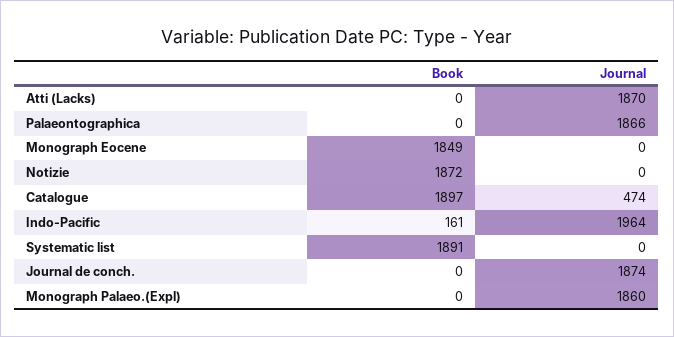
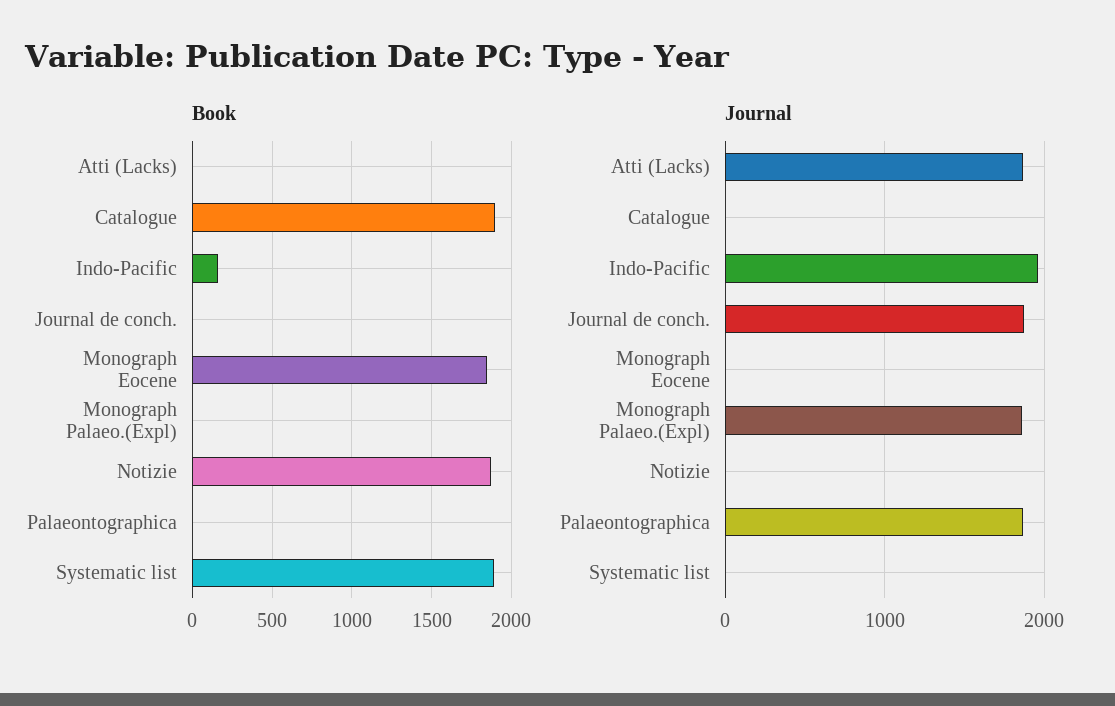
Journal, Catalogue: 474 -> 0

